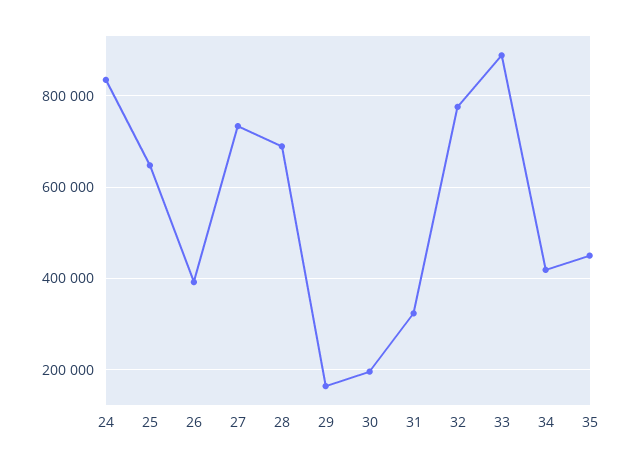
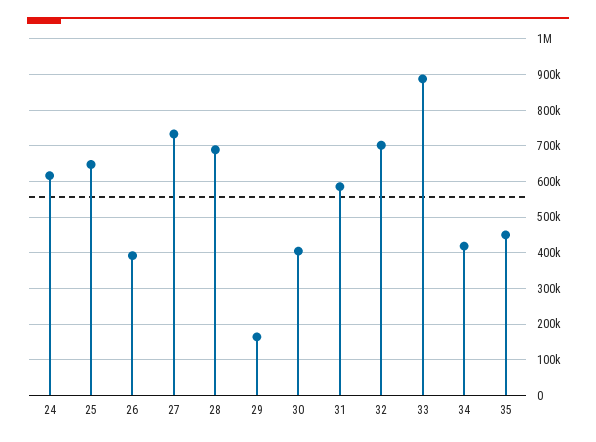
24: 840000 -> 620000
30: 200000 -> 400000
31: 320000 -> 580000
32: 780000 -> 700000

